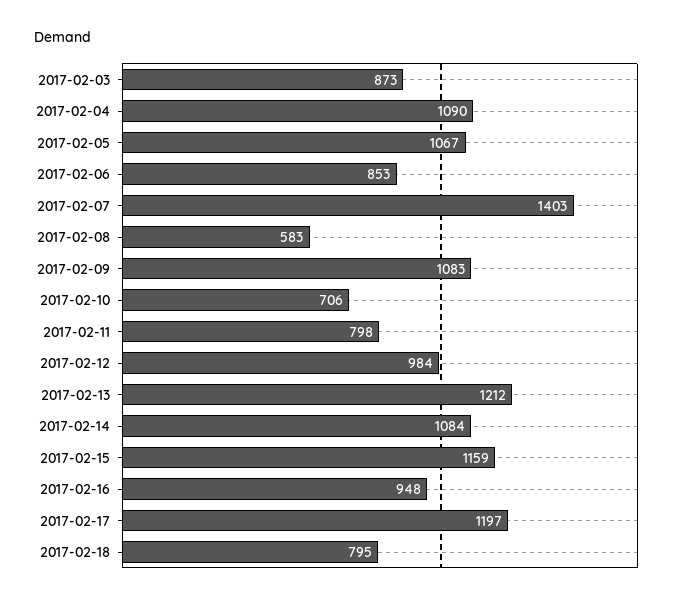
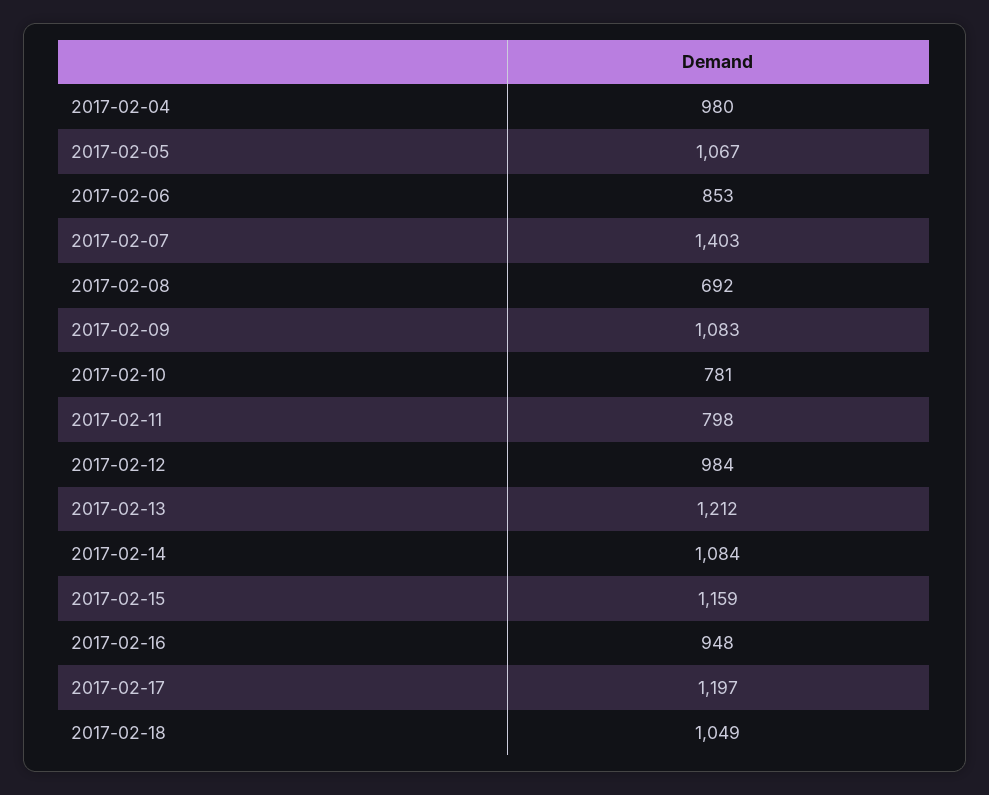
2017-02-03: 873 -> none
2017-02-04: 1090 -> 980
2017-02-08: 583 -> 692
2017-02-10: 706 -> 781
2017-02-18: 795 -> 1049

